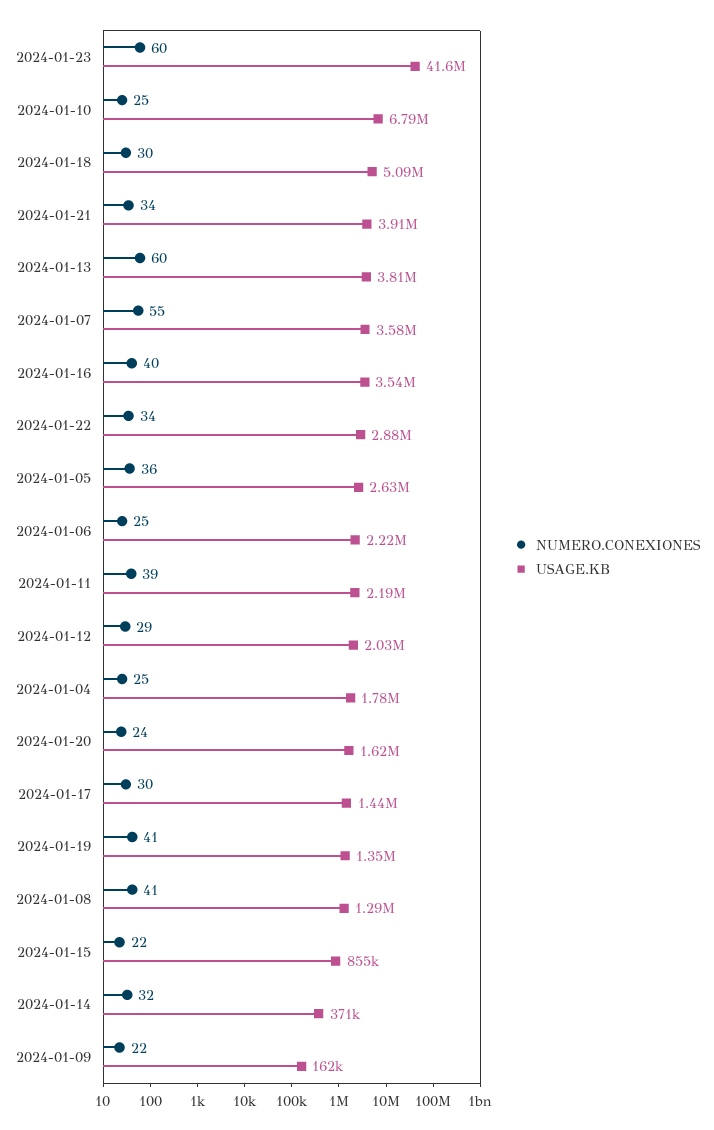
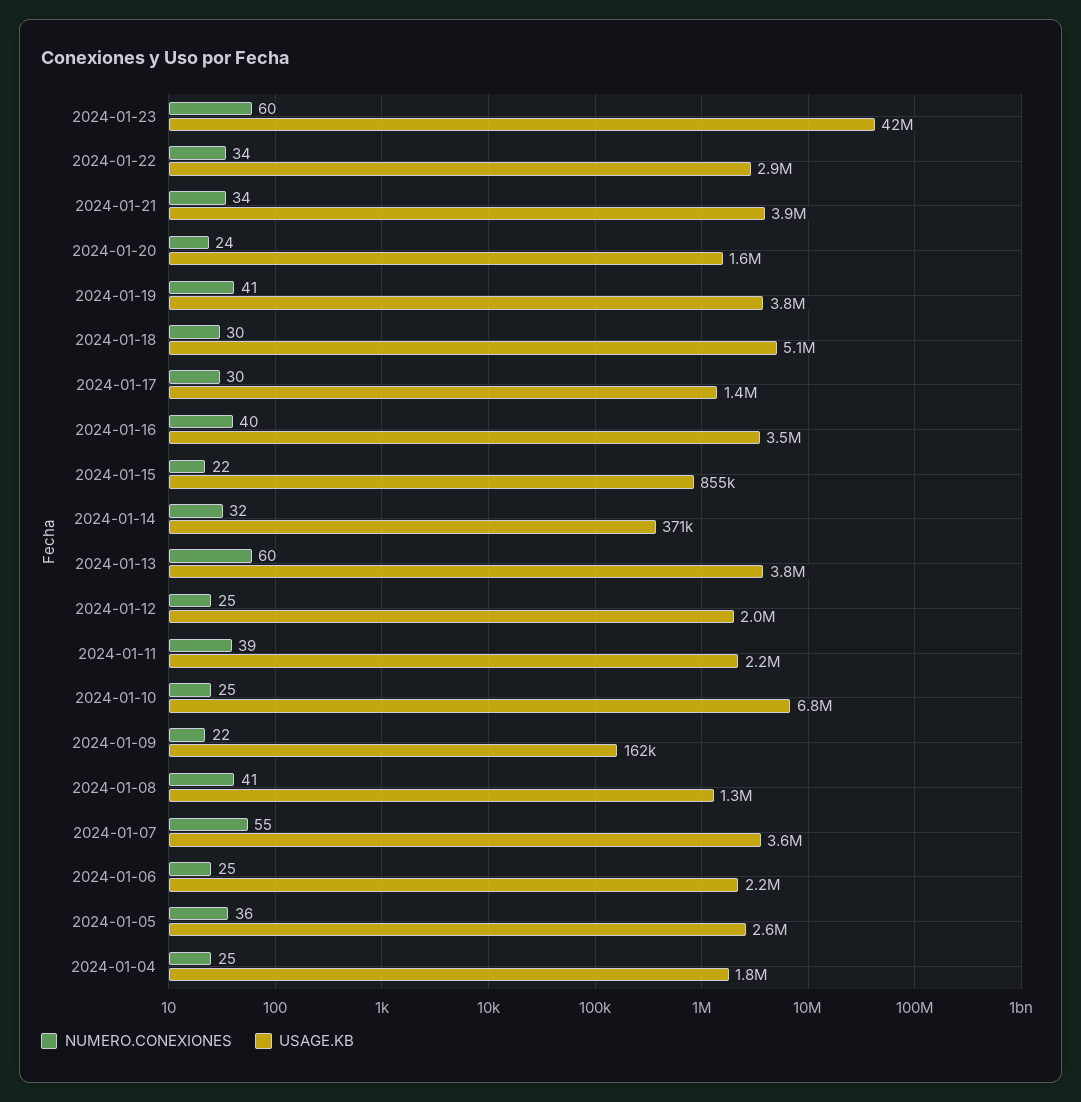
NUMERO.CONEXIONES, 2024-01-12: 29 -> 25
USAGE.KB, 2024-01-19: 1350000 -> 3800000

